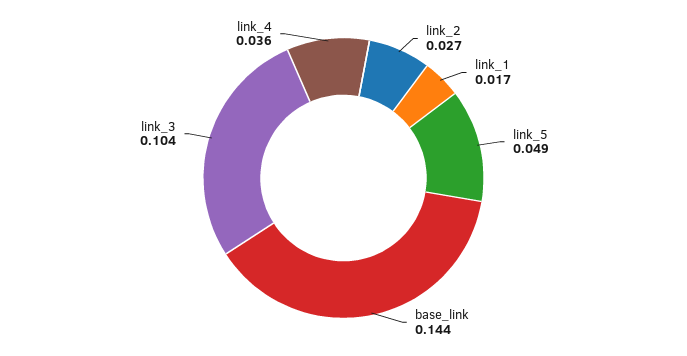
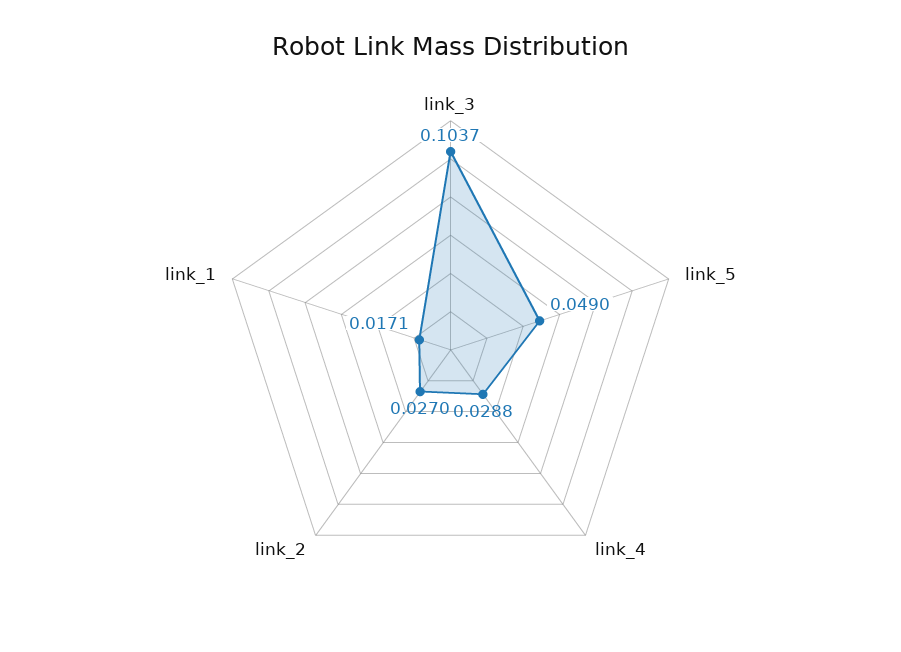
base_link: 0.144 -> none
link_4: 0.036 -> 0.0288

